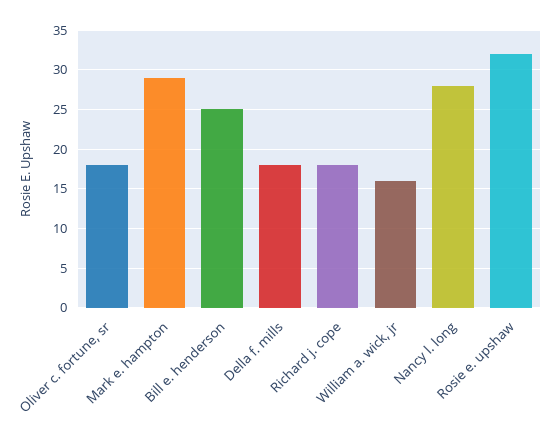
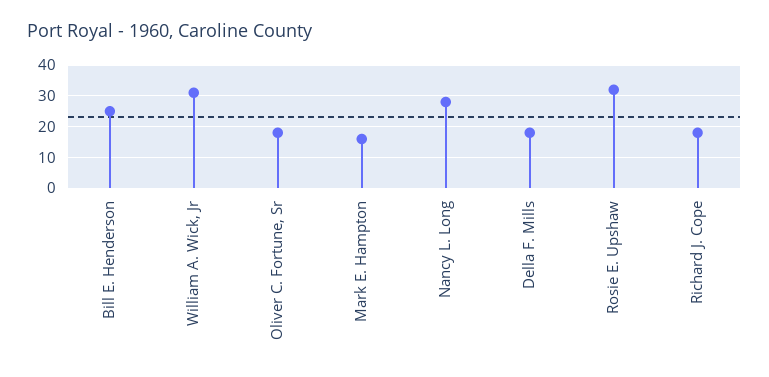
Mark e. hampton: 29 -> 15
William a. wick, jr: 16 -> 30

